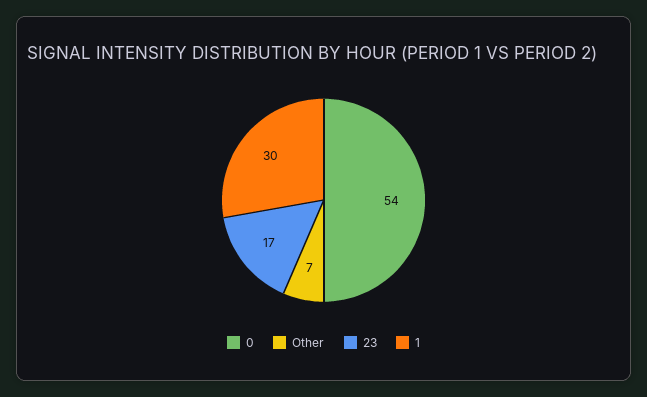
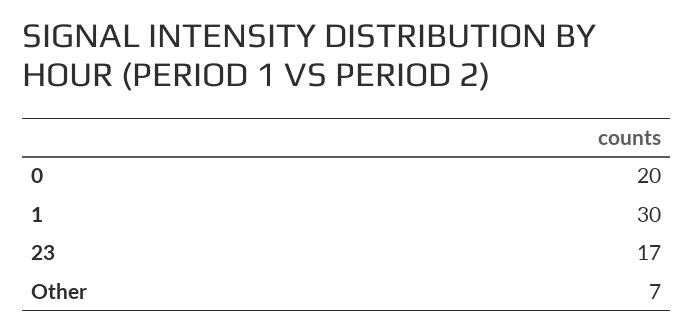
0: 54 -> 20

